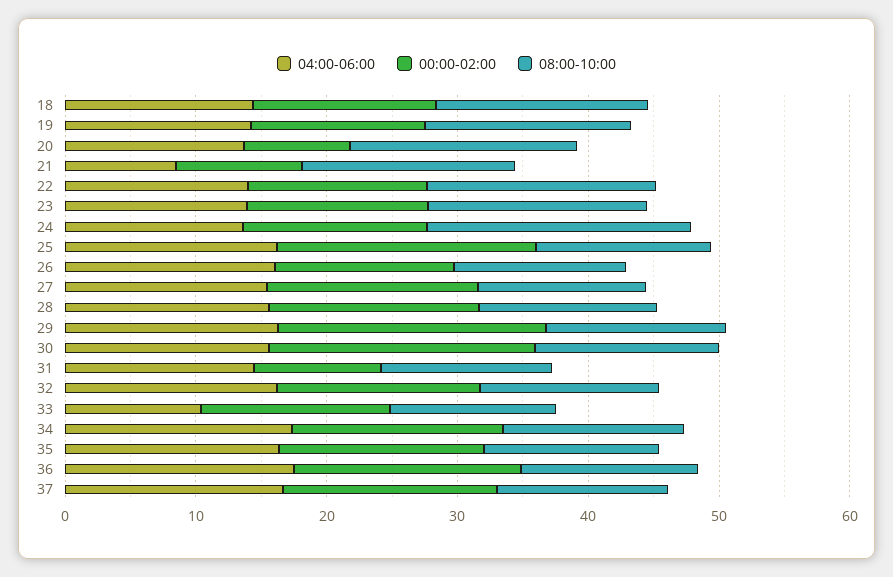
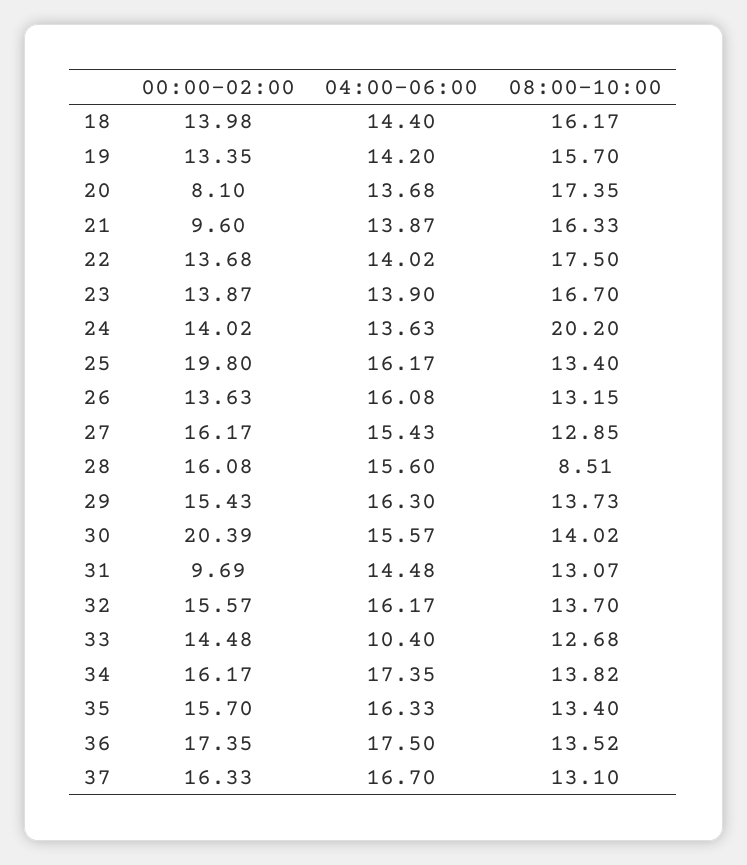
04:00-06:00, 21: 8 -> 13.87
08:00-10:00, 28: 14 -> 8.51
00:00-02:00, 29: 20 -> 15.43

